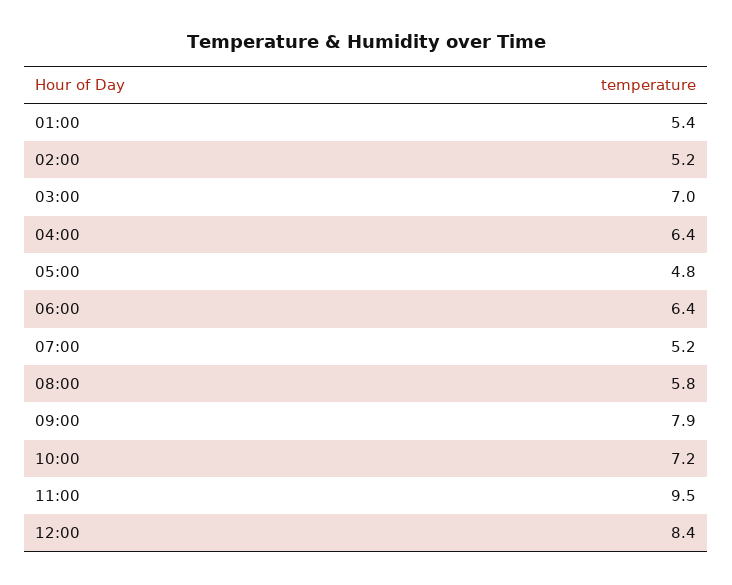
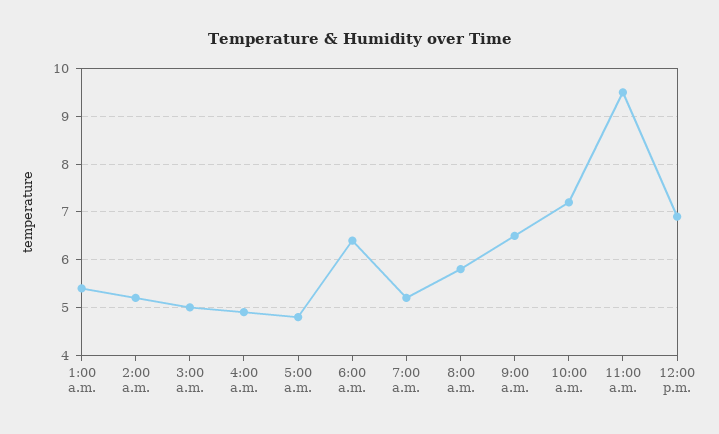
03:00: 7 -> 5
04:00: 6.4 -> 5
09:00: 7.9 -> 6.5
12:00: 8.4 -> 7

